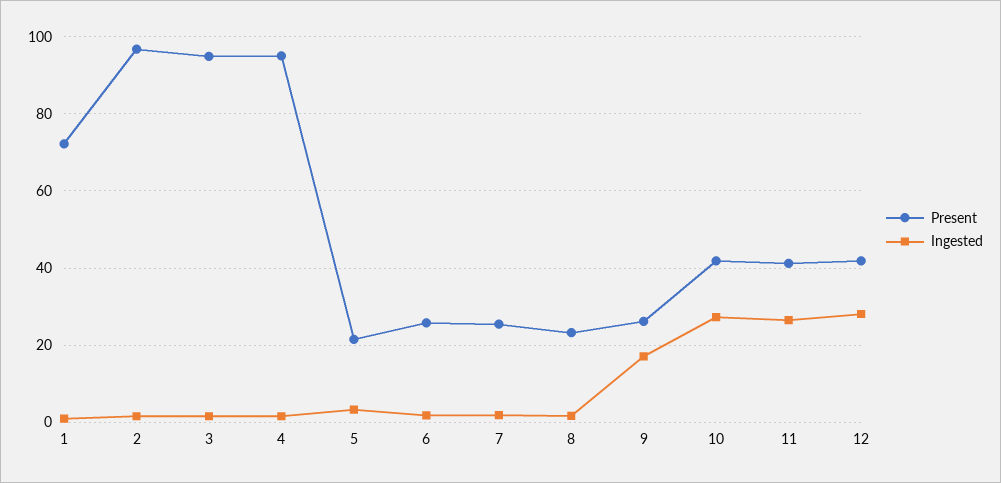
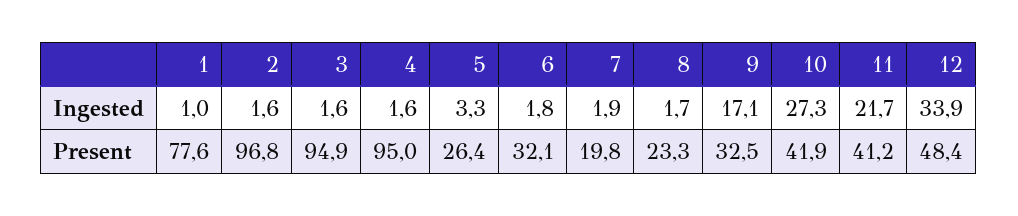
Present, 1: 72 -> 77.6
Present, 5: 22 -> 26.4
Present, 6: 26 -> 32.1
Present, 7: 26 -> 19.8
Present, 9: 26 -> 32.5
Ingested, 11: 26 -> 21.7
Present, 12: 42 -> 48.4
Ingested, 12: 28 -> 33.9

